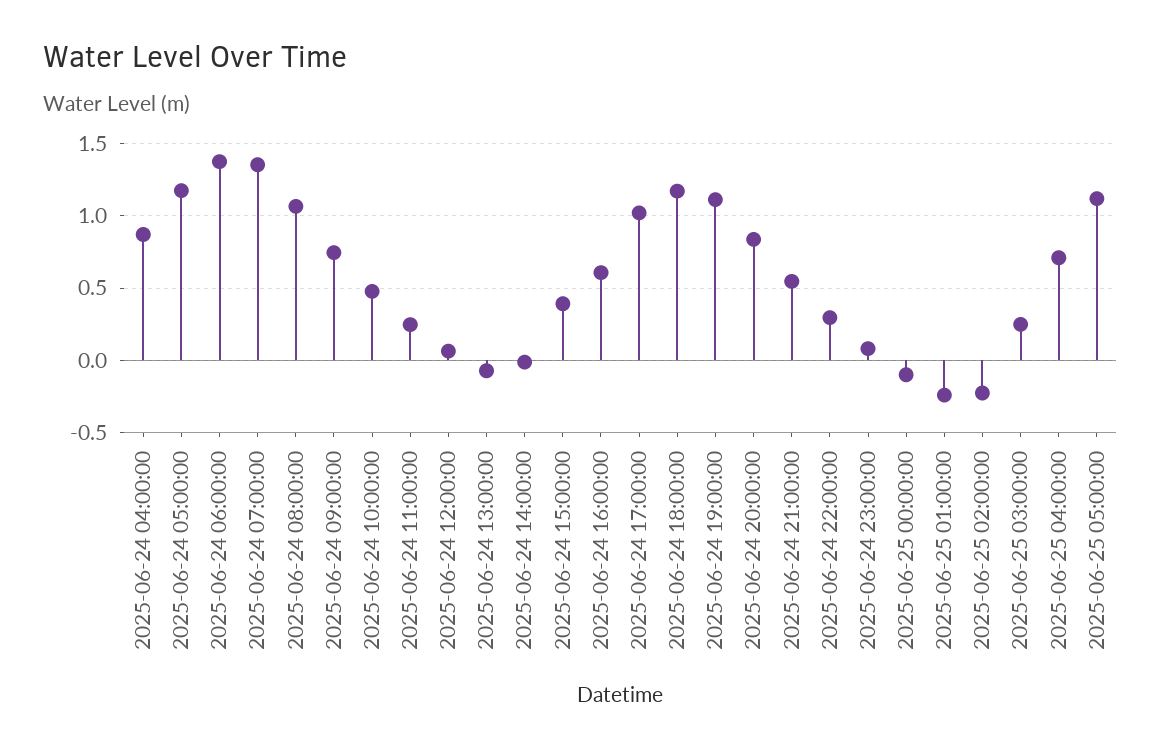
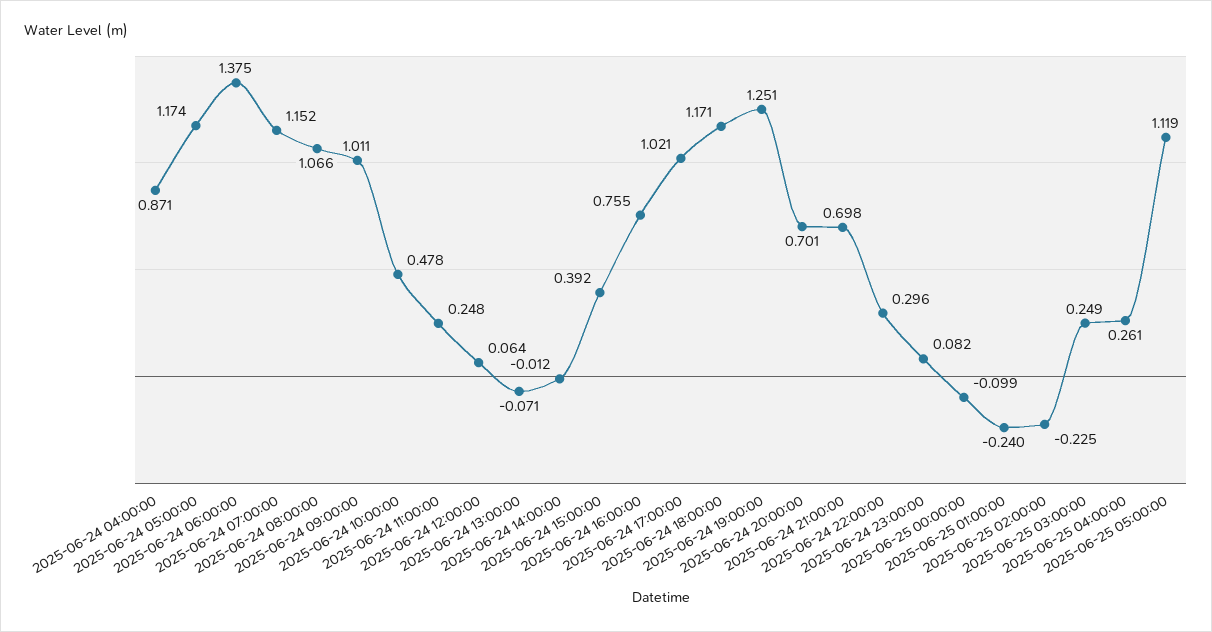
2025-06-24 07:00:00: 1.35 -> 1.152
2025-06-24 09:00:00: 0.75 -> 1.011
2025-06-24 16:00:00: 0.6 -> 0.755
2025-06-24 19:00:00: 1.1 -> 1.251
2025-06-24 20:00:00: 0.85 -> 0.701
2025-06-24 21:00:00: 0.55 -> 0.698
2025-06-25 04:00:00: 0.7 -> 0.261

